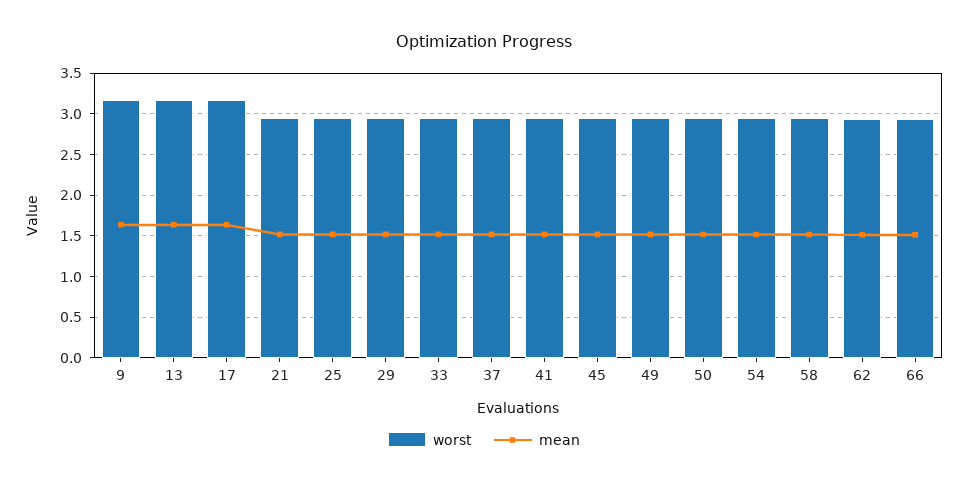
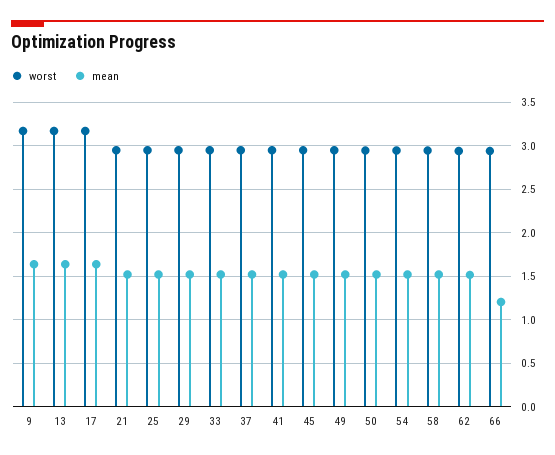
mean, 66: 1.5 -> 1.2

